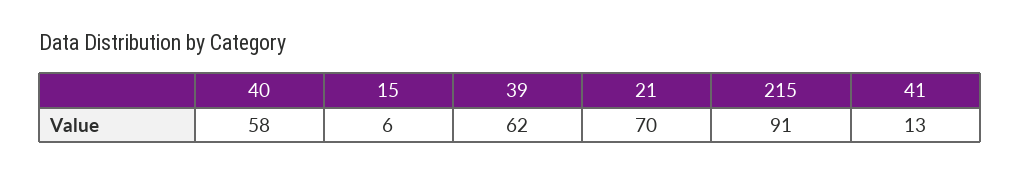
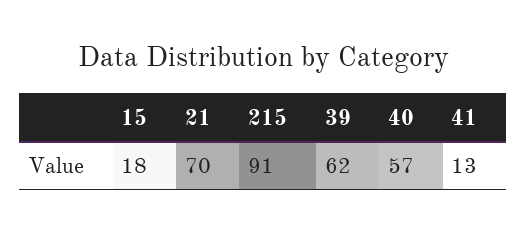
40: 58 -> 57
15: 6 -> 18

